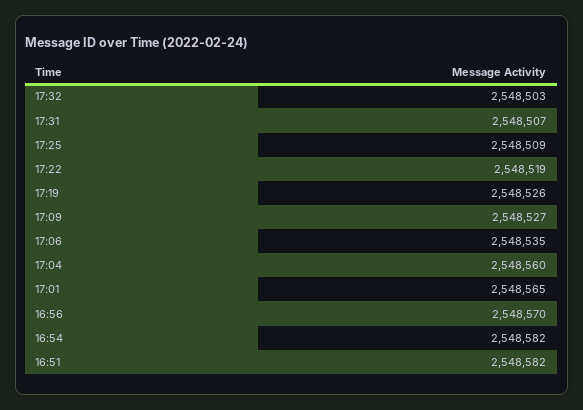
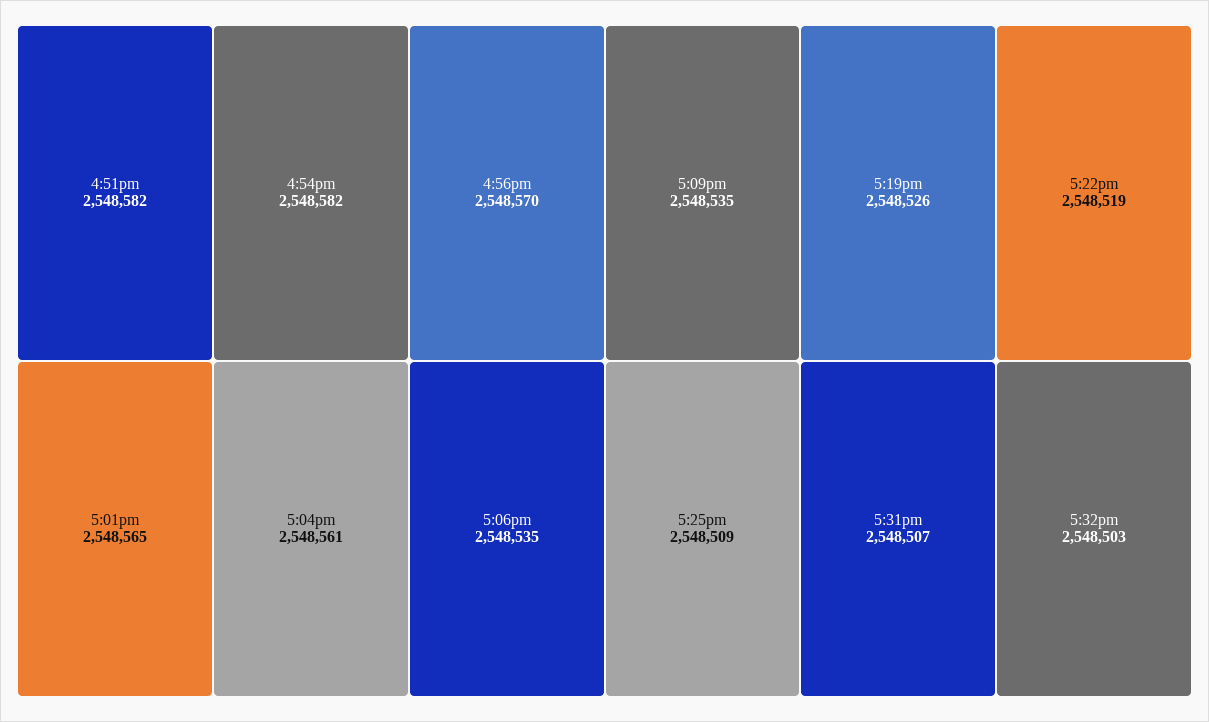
17:09: 2548527 -> 2548535
17:04: 2548560 -> 2548561

